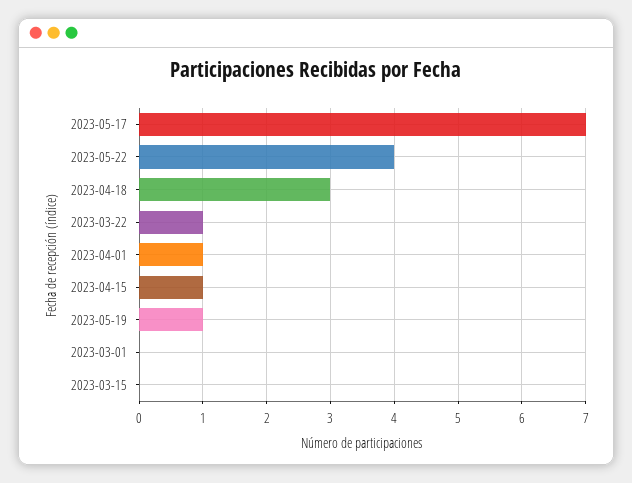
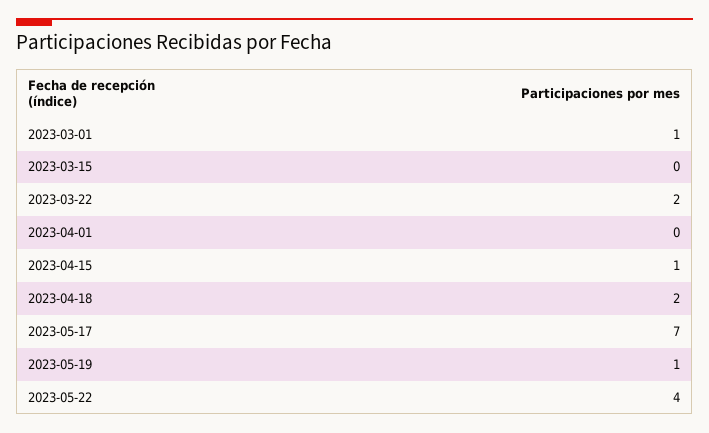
2023-04-18: 3 -> 2
2023-03-22: 1 -> 2
2023-04-01: 1 -> 0
2023-03-01: 0 -> 1

